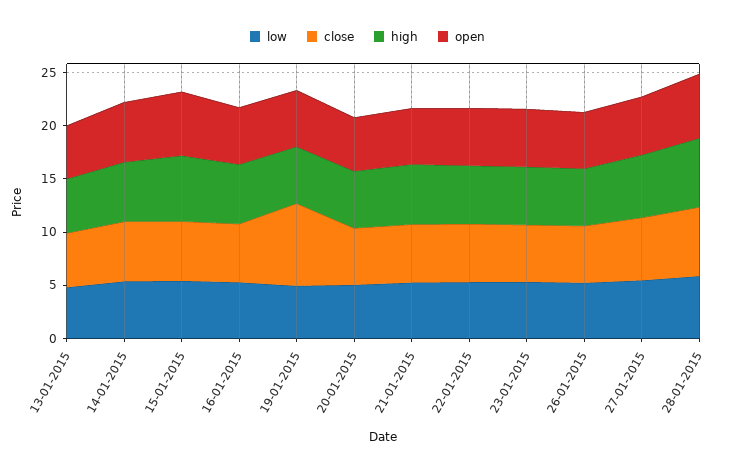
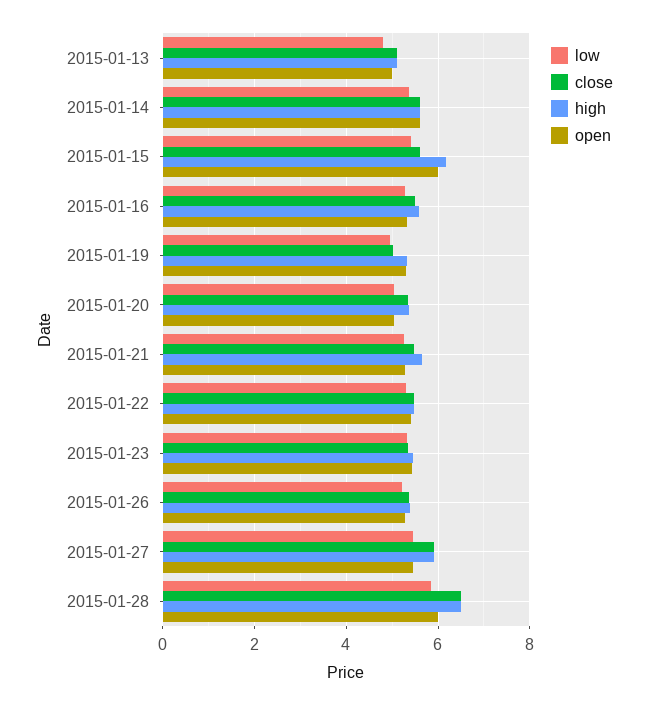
close, 19-01-2015: 8 -> 5

